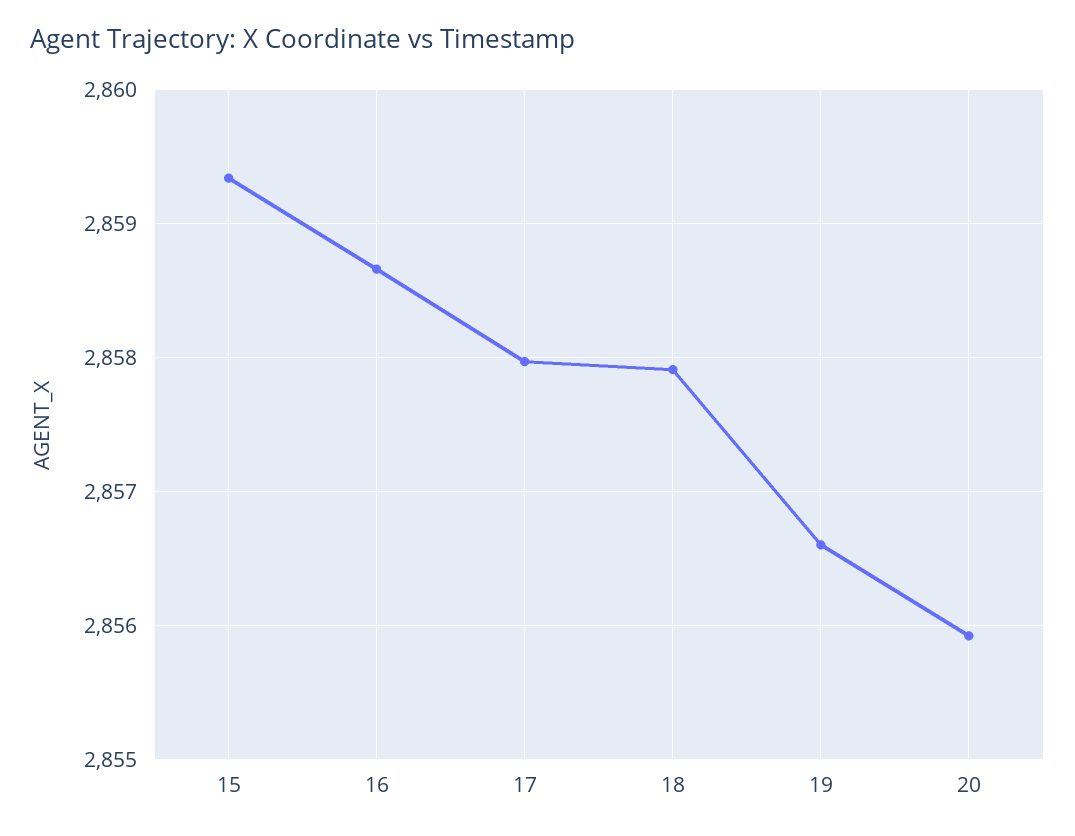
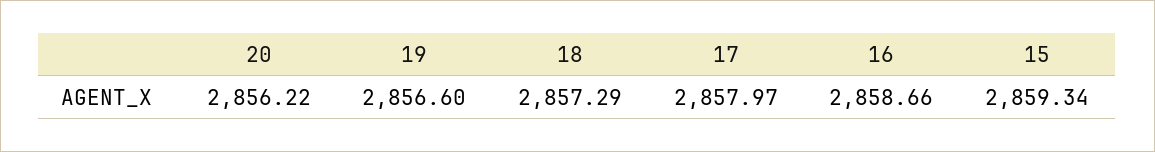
18: 2857.9 -> 2857.29
20: 2855.9 -> 2856.22

